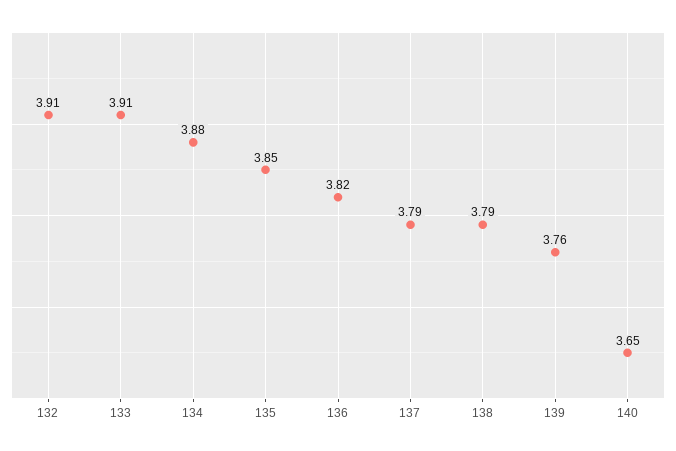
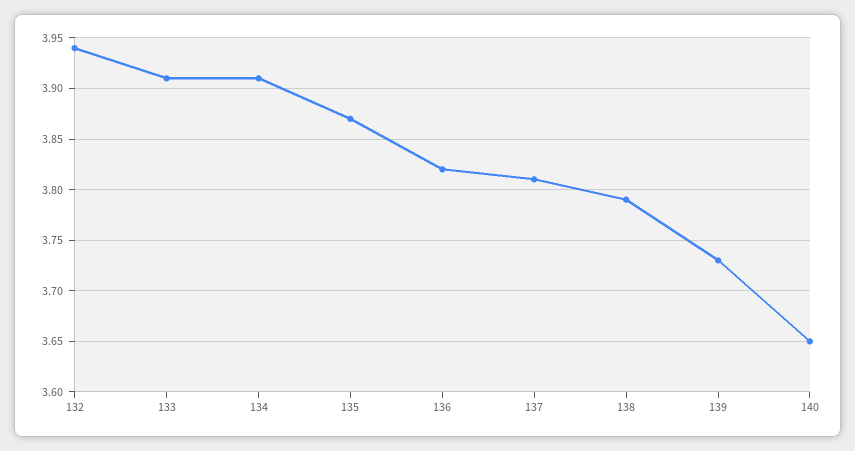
132: 3.91 -> 3.94
134: 3.88 -> 3.91
135: 3.85 -> 3.87
137: 3.79 -> 3.81
139: 3.76 -> 3.73

